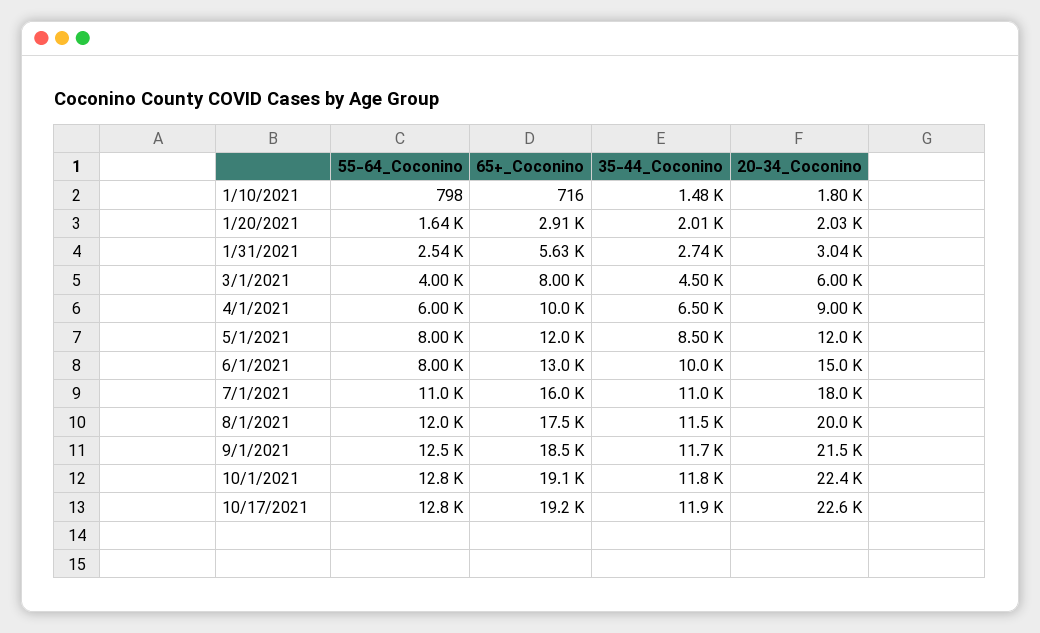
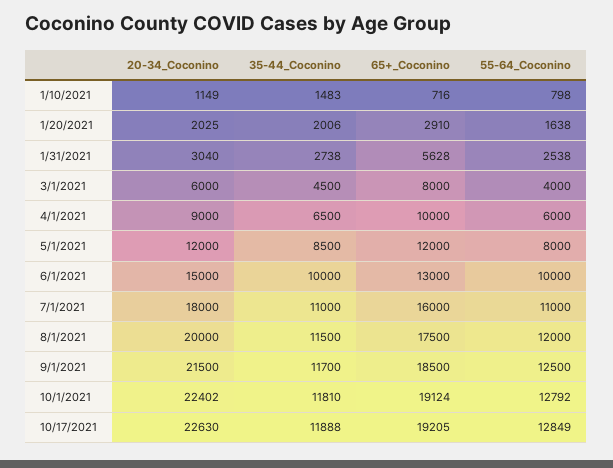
20-34_Coconino, 1/10/2021: 1800 -> 1149
55-64_Coconino, 6/1/2021: 8000 -> 10000

